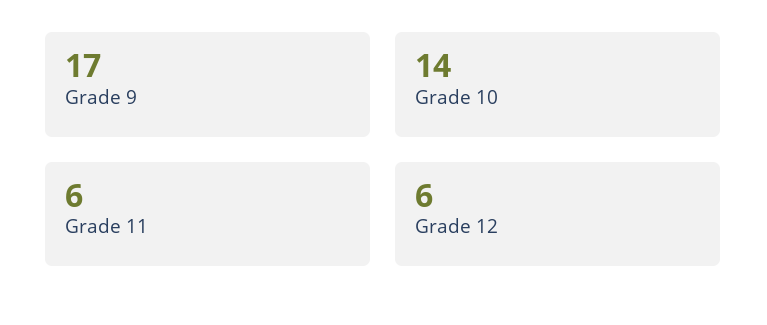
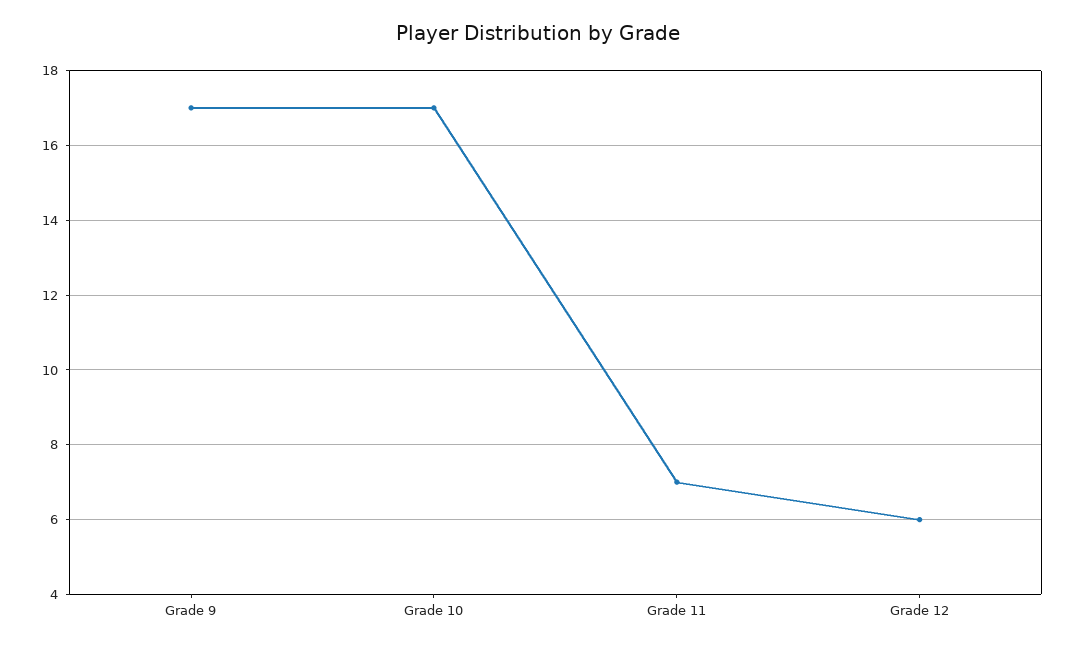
Grade 10: 14 -> 17
Grade 11: 6 -> 7

